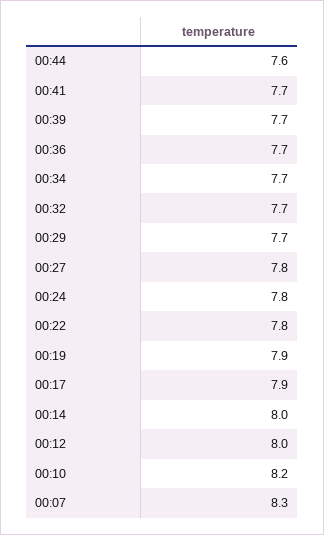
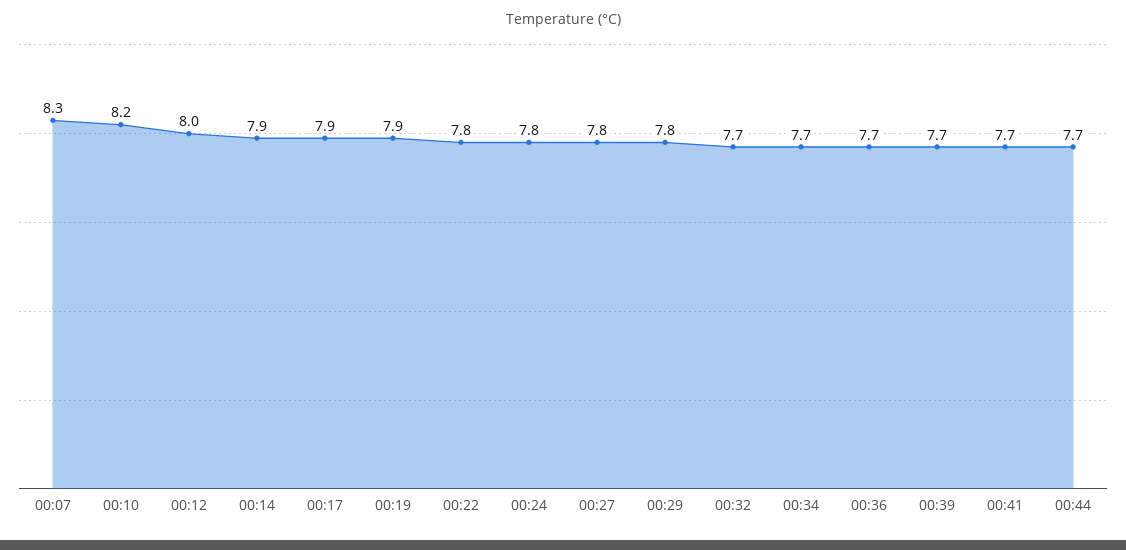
00:44: 7.6 -> 7.7
00:29: 7.7 -> 7.8
00:14: 8 -> 7.9

